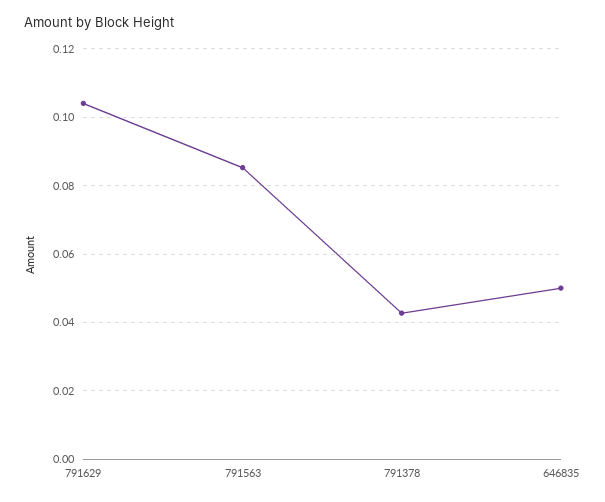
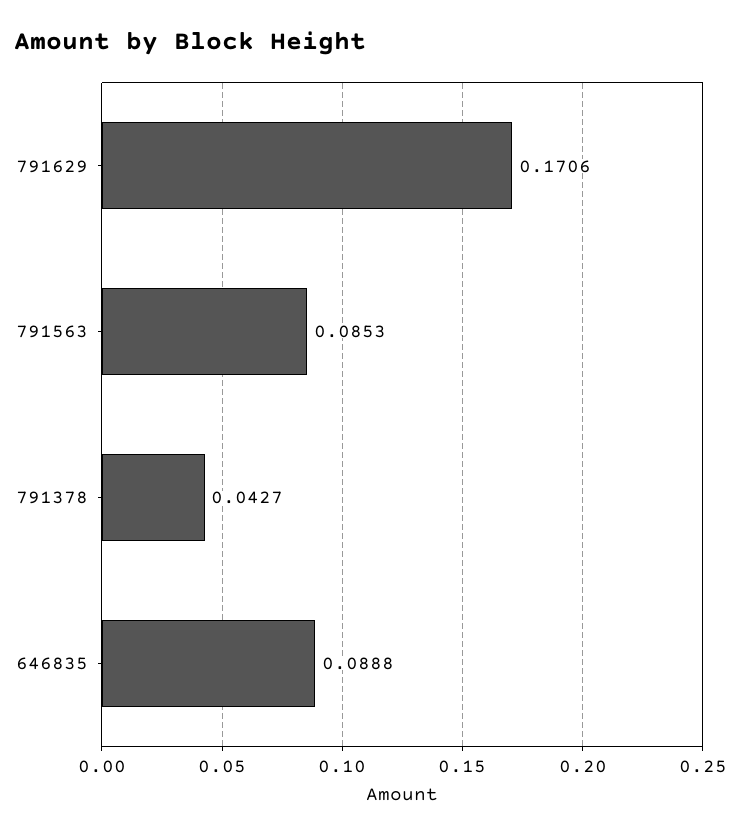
791629: 0.104 -> 0.1706
646835: 0.05 -> 0.0888

